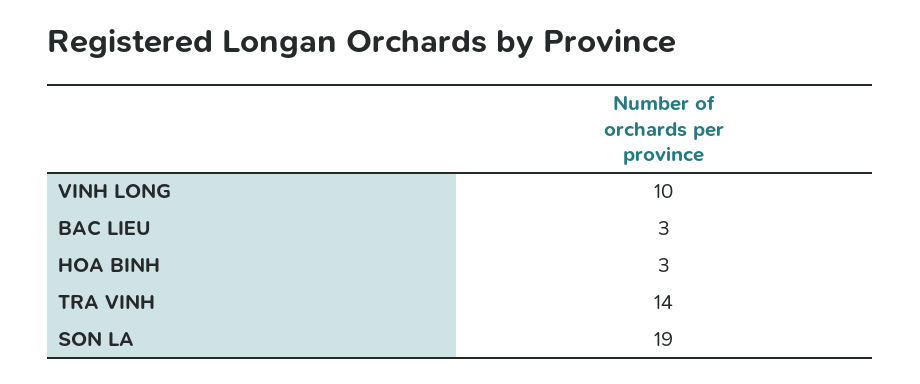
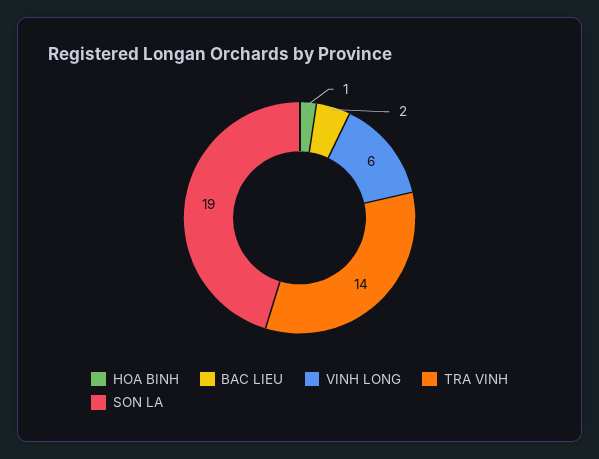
VINH LONG: 10 -> 6
BAC LIEU: 3 -> 2
HOA BINH: 3 -> 1

